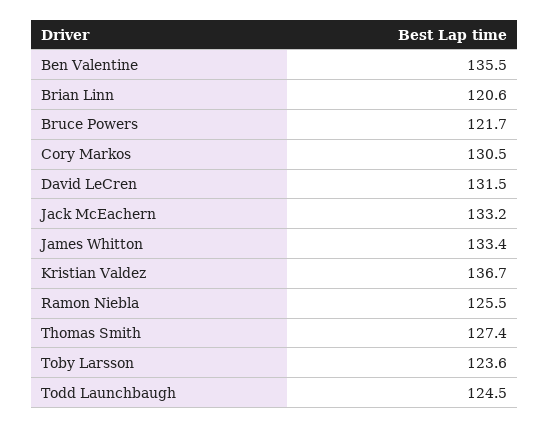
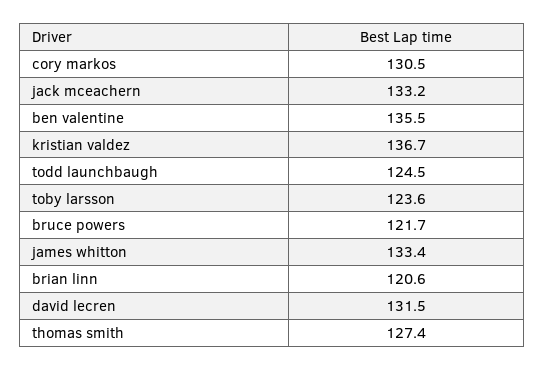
Ramon Niebla: 125.5 -> none

